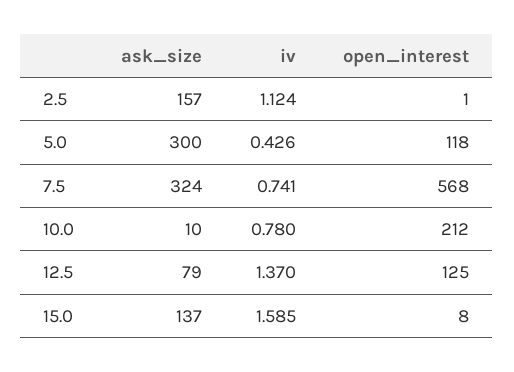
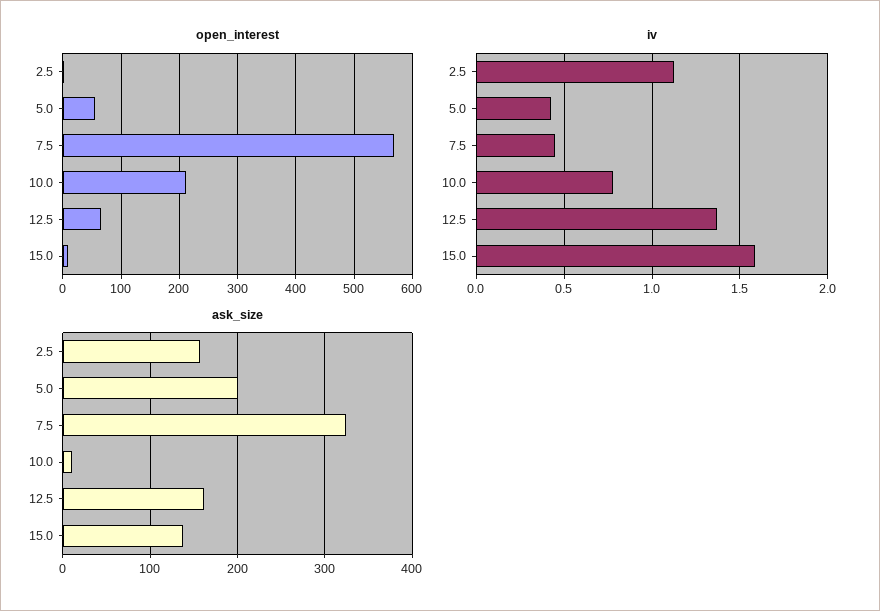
ask_size, 5.0: 300 -> 200
open_interest, 5.0: 118 -> 60
iv, 7.5: 0.741 -> 0.45
ask_size, 12.5: 79 -> 160
open_interest, 12.5: 125 -> 60

